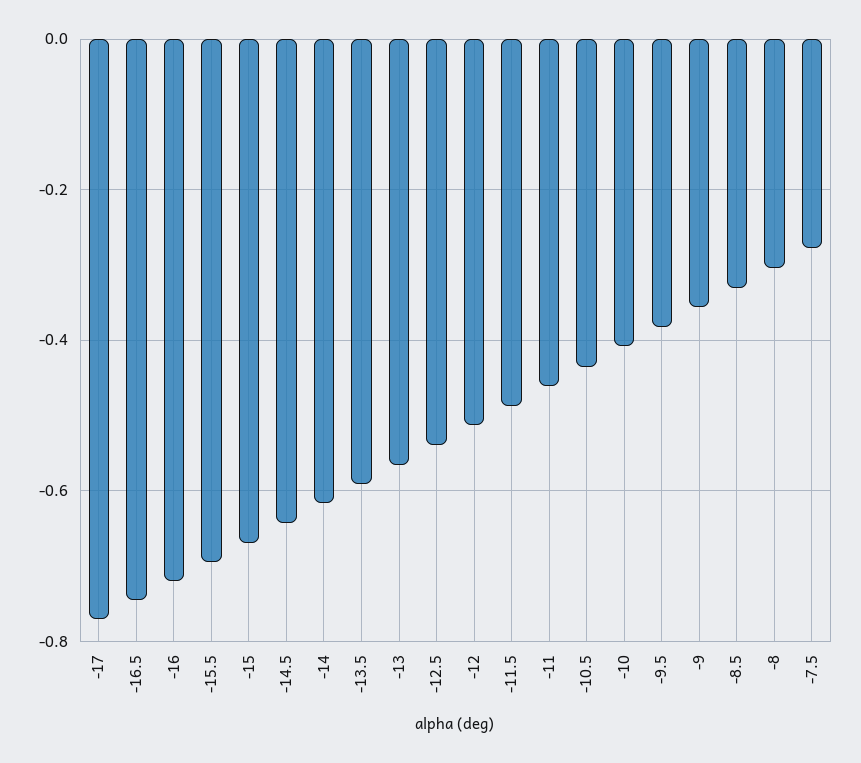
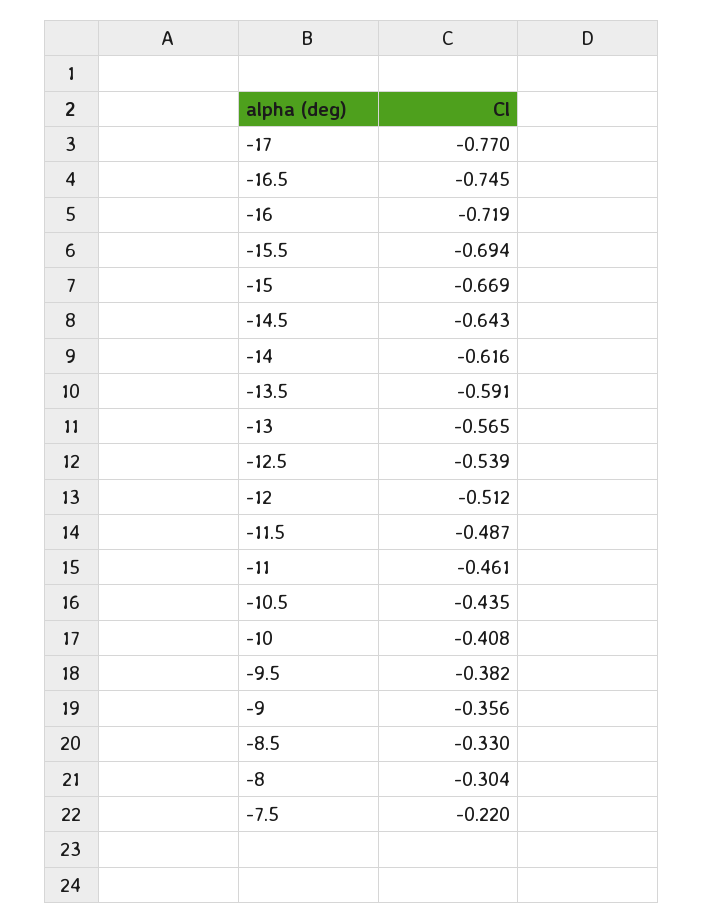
-7.5: -0.28 -> -0.22

